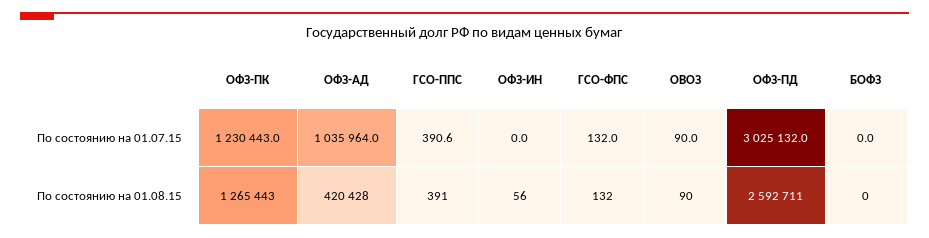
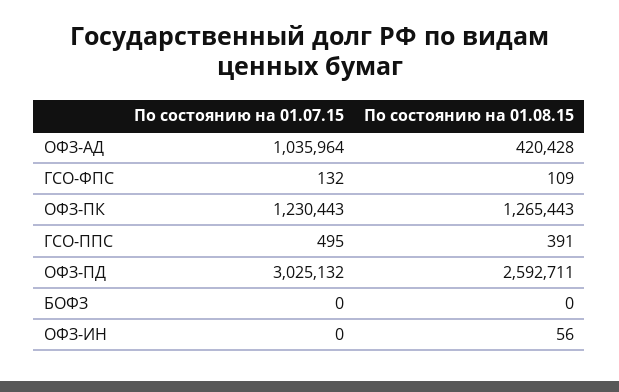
ГСО-ППС, По состоянию на 01.07.15: 390.6 -> 495
ОВОЗ, По состоянию на 01.07.15: 90 -> none
ГСО-ФПС, По состоянию на 01.08.15: 132 -> 109
ОВОЗ, По состоянию на 01.08.15: 90 -> none

